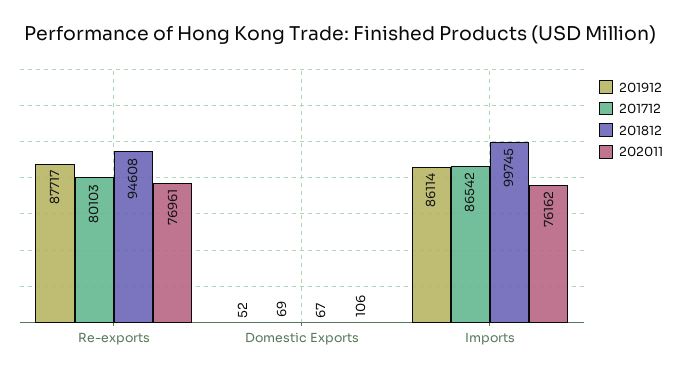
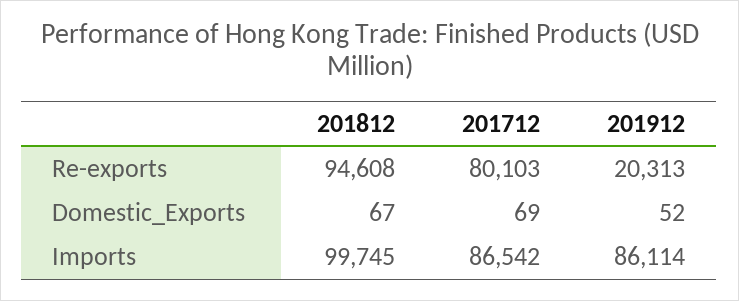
201912, Re-exports: 87717 -> 20313
202011, Re-exports: 76961 -> none
202011, Domestic Exports: 106 -> none
202011, Imports: 76162 -> none

